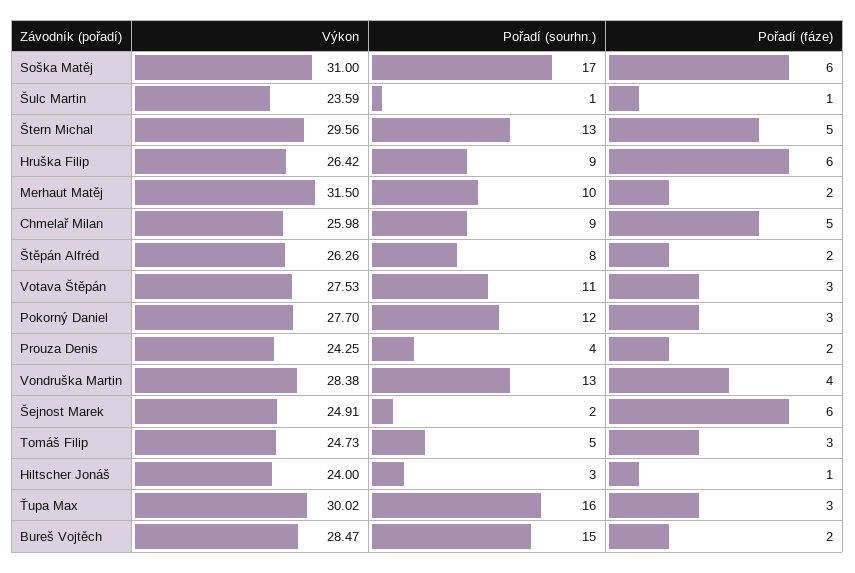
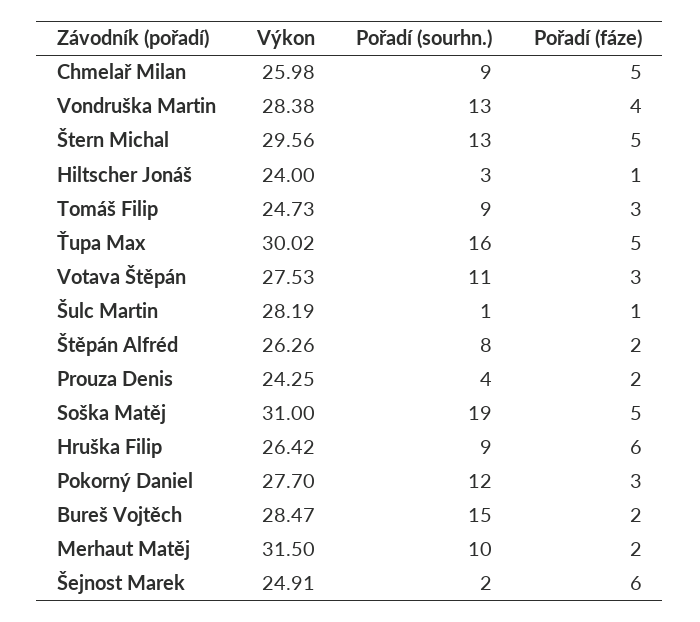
Pořadí (sourhn.), Soška Matěj: 17 -> 19
Pořadí (fáze), Soška Matěj: 6 -> 5
Výkon, Šulc Martin: 23.59 -> 28.19
Pořadí (sourhn.), Tomáš Filip: 5 -> 9
Pořadí (fáze), Ťupa Max: 3 -> 5

